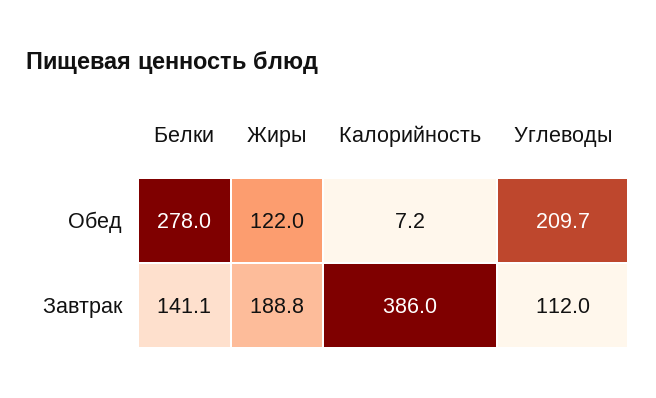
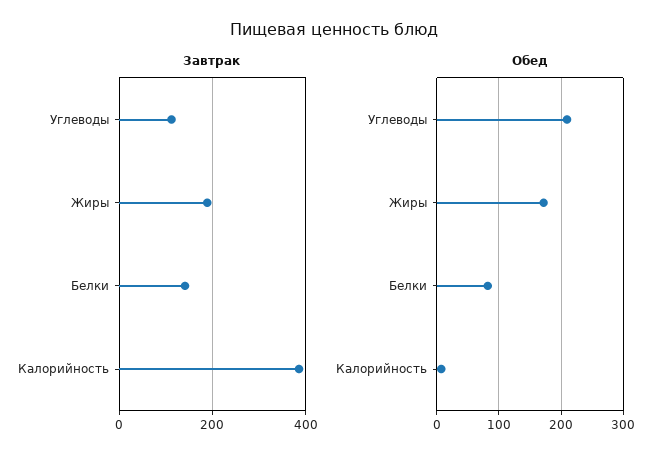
Обед, Белки: 278 -> 80
Обед, Жиры: 122 -> 170

